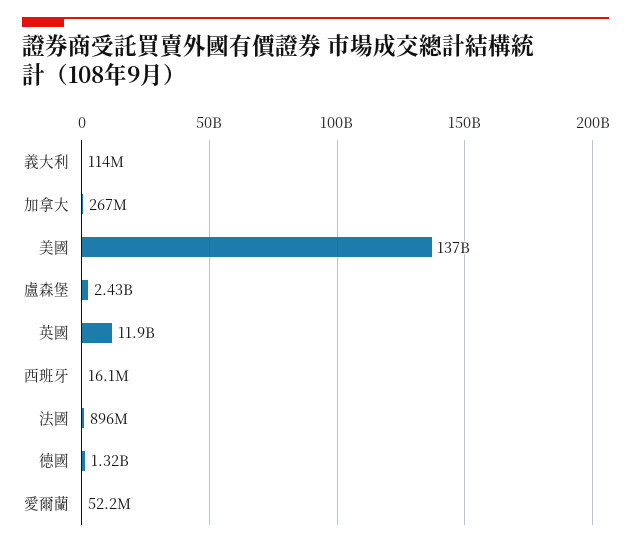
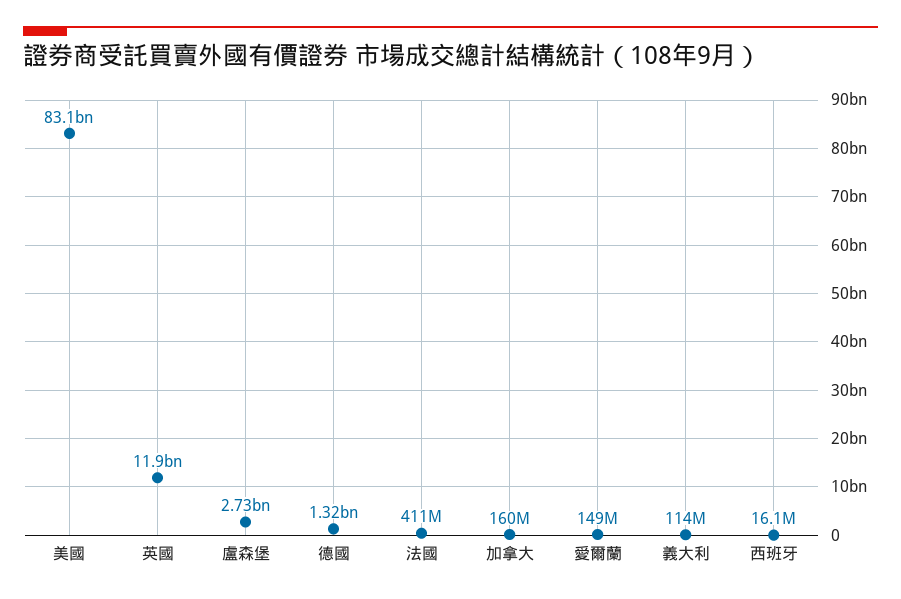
加拿大: 267000000 -> 160000000
美國: 137000000000 -> 83100000000
盧森堡: 2430000000 -> 2730000000
法國: 896000000 -> 411000000
愛爾蘭: 52200000 -> 149000000

